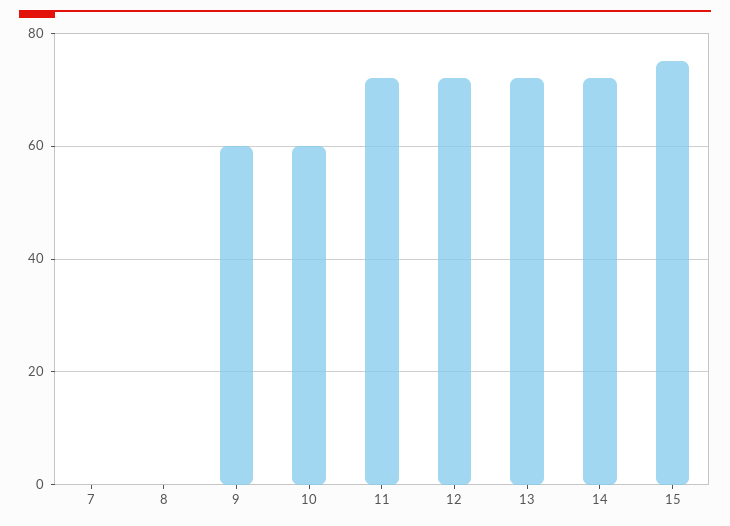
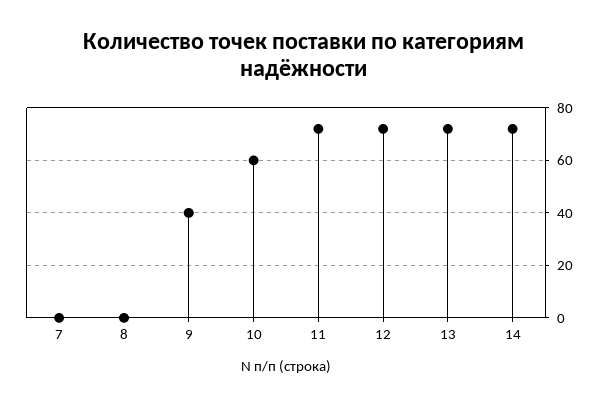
9: 60 -> 40
15: 75 -> none

